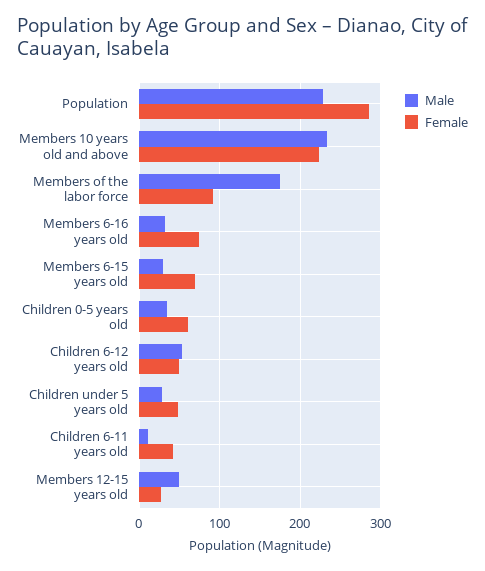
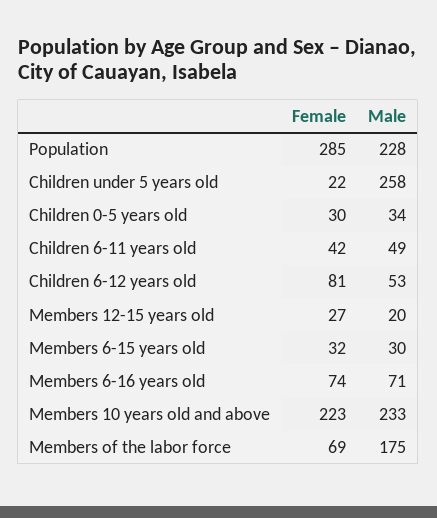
Female, Members of the labor force: 90 -> 69
Male, Members 6-16 years old: 30 -> 71
Female, Members 6-15 years old: 70 -> 32
Female, Children 0-5 years old: 60 -> 30
Female, Children 6-12 years old: 50 -> 81
Male, Children under 5 years old: 30 -> 258
Female, Children under 5 years old: 50 -> 22
Male, Children 6-11 years old: 10 -> 49
Male, Members 12-15 years old: 50 -> 20

